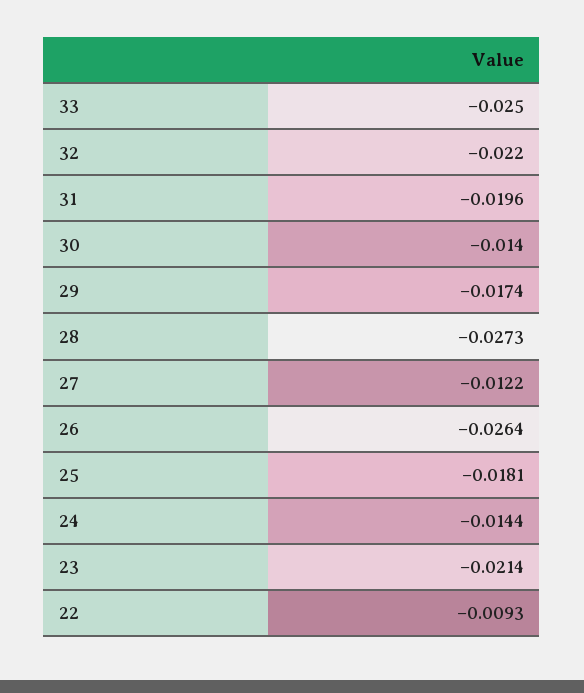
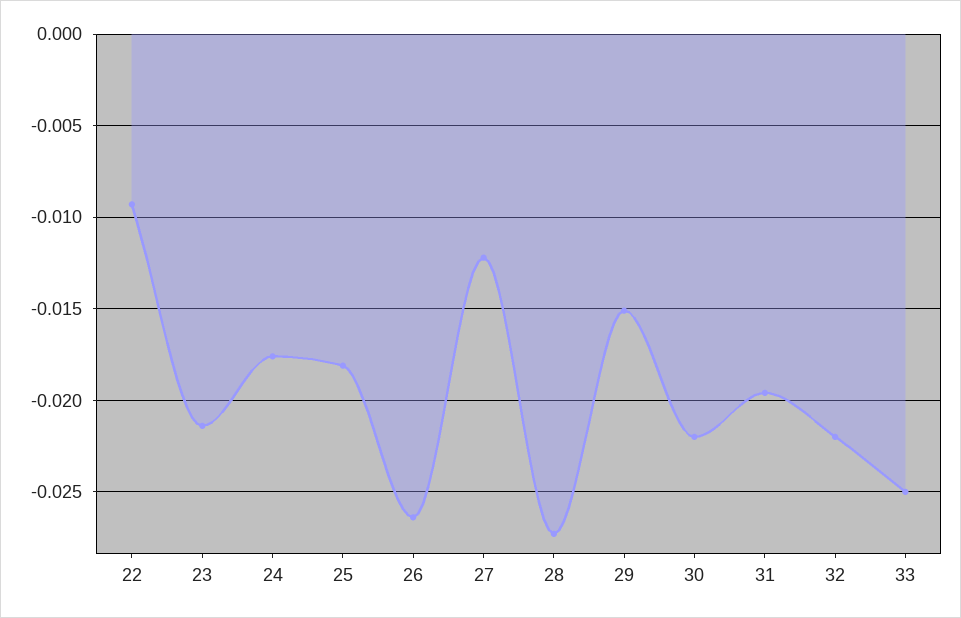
30: -0.014 -> -0.022
29: -0.0174 -> -0.015
24: -0.0144 -> -0.0175

